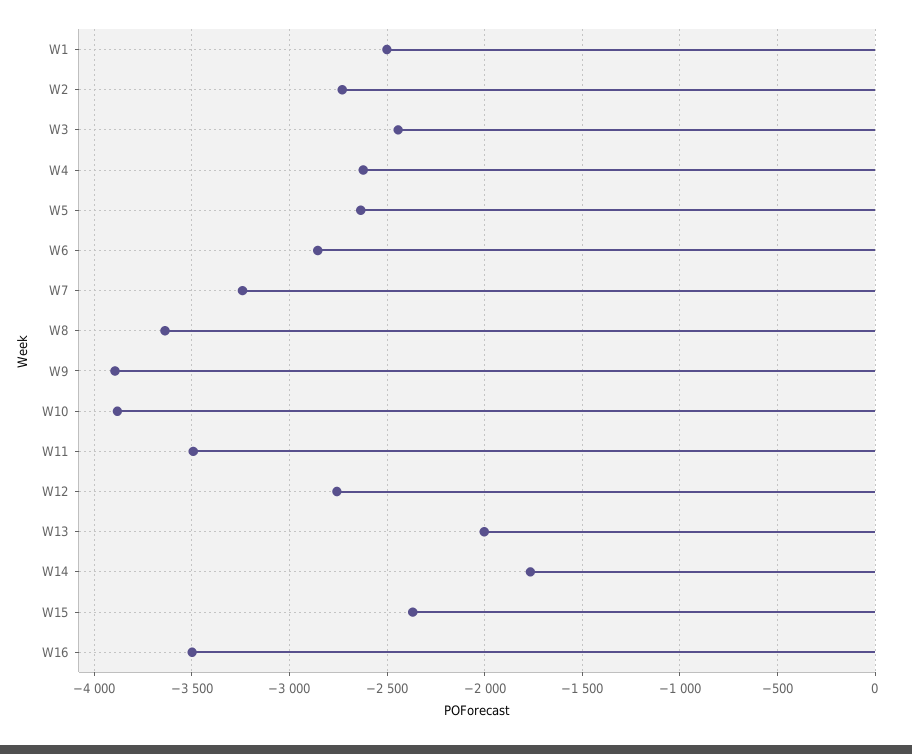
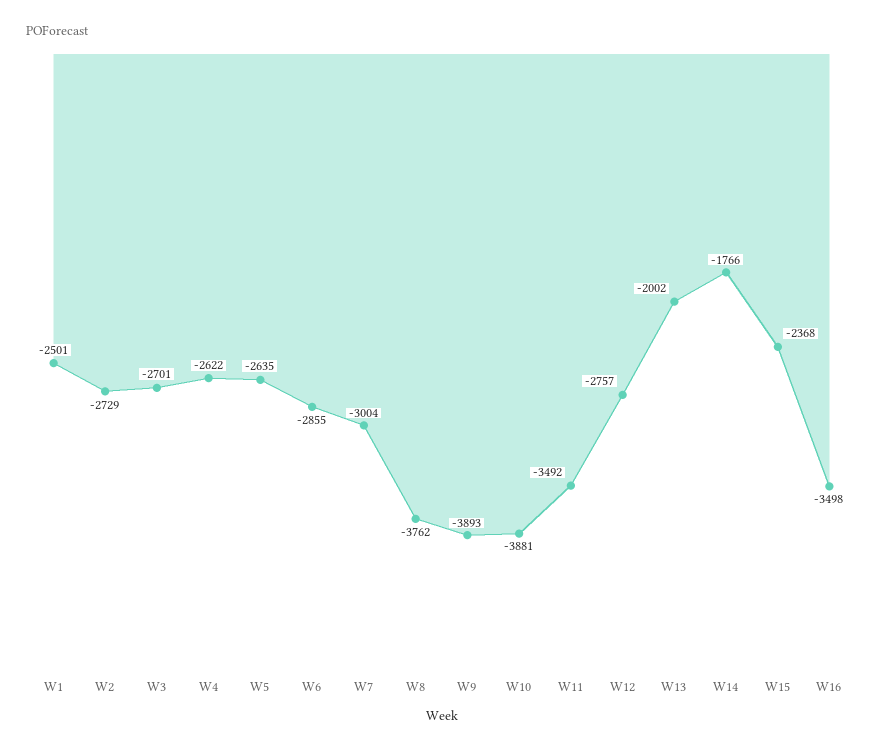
W3: -2450 -> -2701
W7: -3250 -> -3004
W8: -3650 -> -3762

